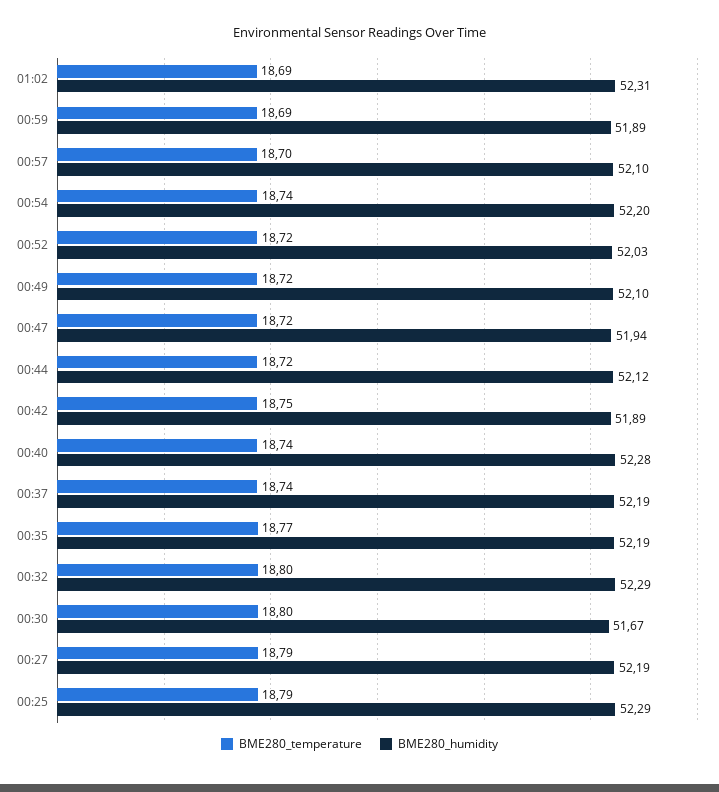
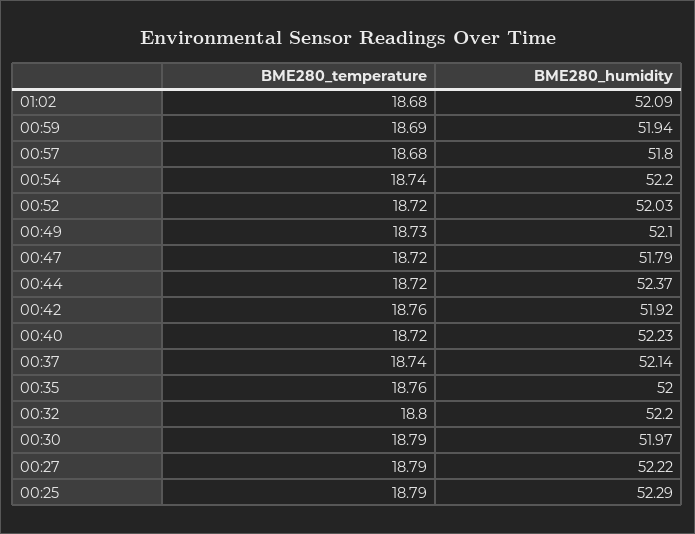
BME280_temperature, 01:02: 18.69 -> 18.68
BME280_humidity, 01:02: 52.31 -> 52.09
BME280_humidity, 00:59: 51.89 -> 51.94
BME280_temperature, 00:57: 18.7 -> 18.68
BME280_humidity, 00:57: 52.1 -> 51.8
BME280_temperature, 00:49: 18.72 -> 18.73
BME280_humidity, 00:47: 51.94 -> 51.79
BME280_humidity, 00:44: 52.12 -> 52.37
BME280_temperature, 00:42: 18.75 -> 18.76
BME280_humidity, 00:42: 51.89 -> 51.92
BME280_temperature, 00:40: 18.74 -> 18.72
BME280_humidity, 00:40: 52.28 -> 52.23
BME280_humidity, 00:37: 52.19 -> 52.14
BME280_temperature, 00:35: 18.77 -> 18.76
BME280_humidity, 00:35: 52.19 -> 52
BME280_humidity, 00:32: 52.29 -> 52.2
BME280_temperature, 00:30: 18.8 -> 18.79
BME280_humidity, 00:30: 51.67 -> 51.97
BME280_humidity, 00:27: 52.19 -> 52.22

